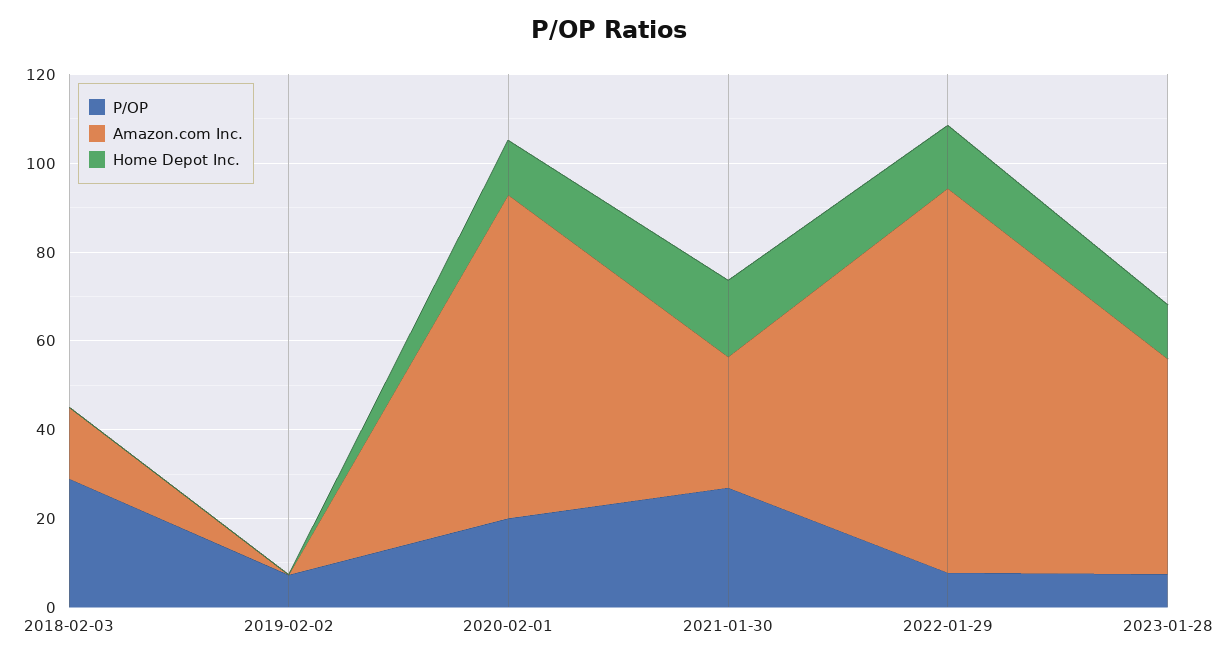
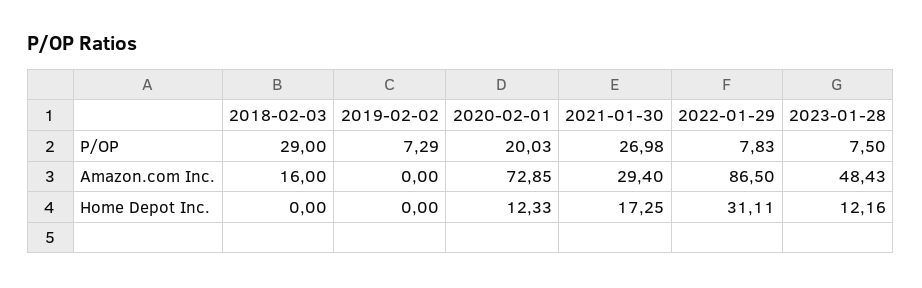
Home Depot Inc., 2022-01-29: 15 -> 31.11

